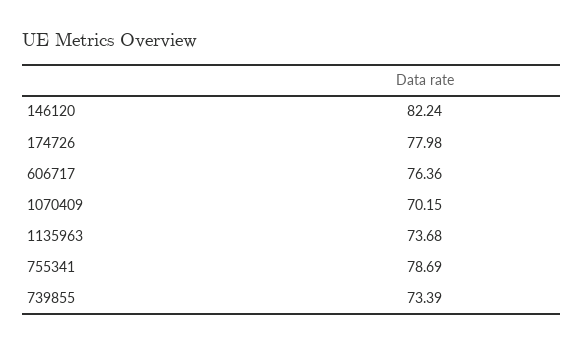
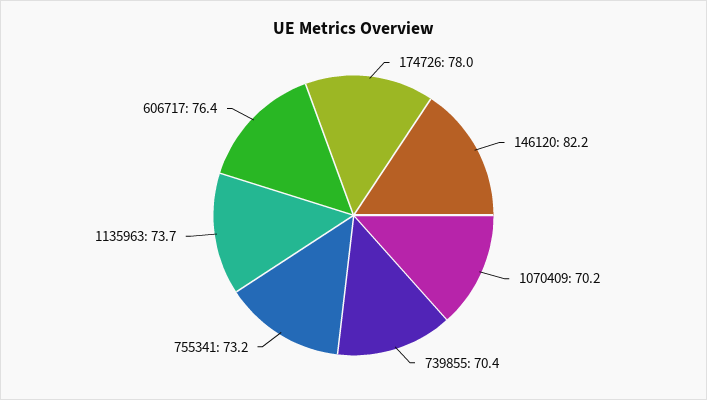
755341: 78.69 -> 73.2
739855: 73.39 -> 70.4

